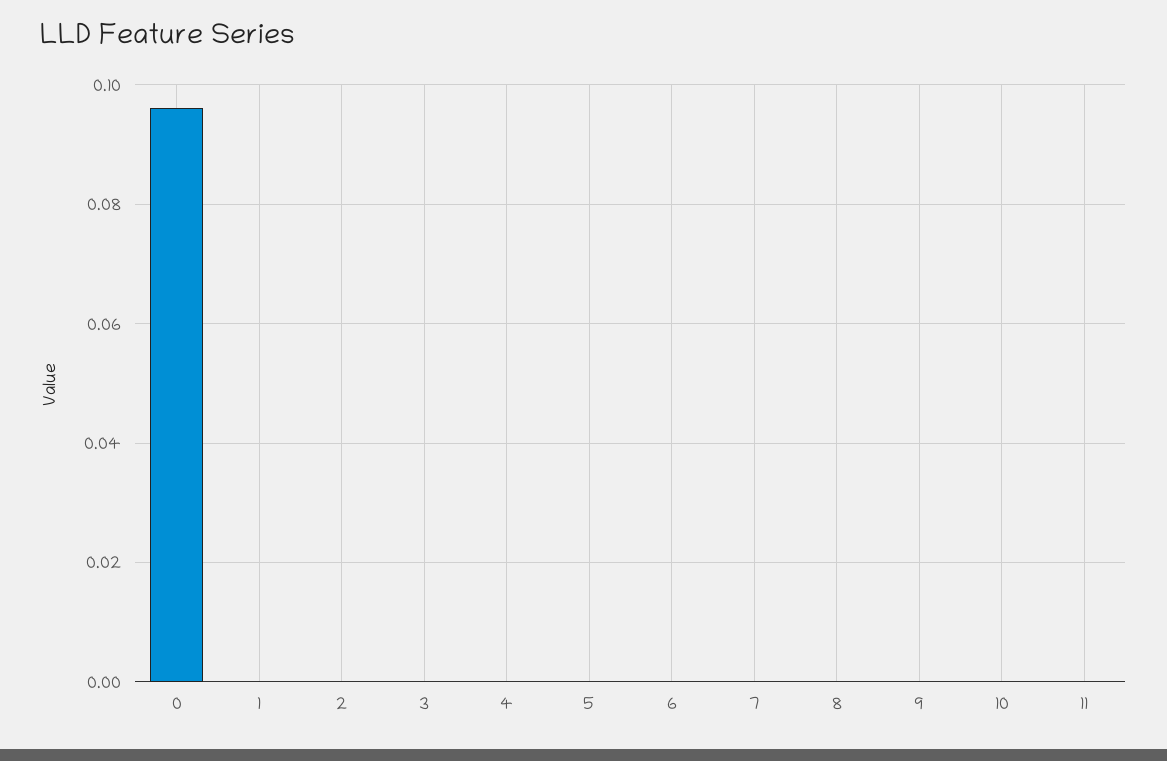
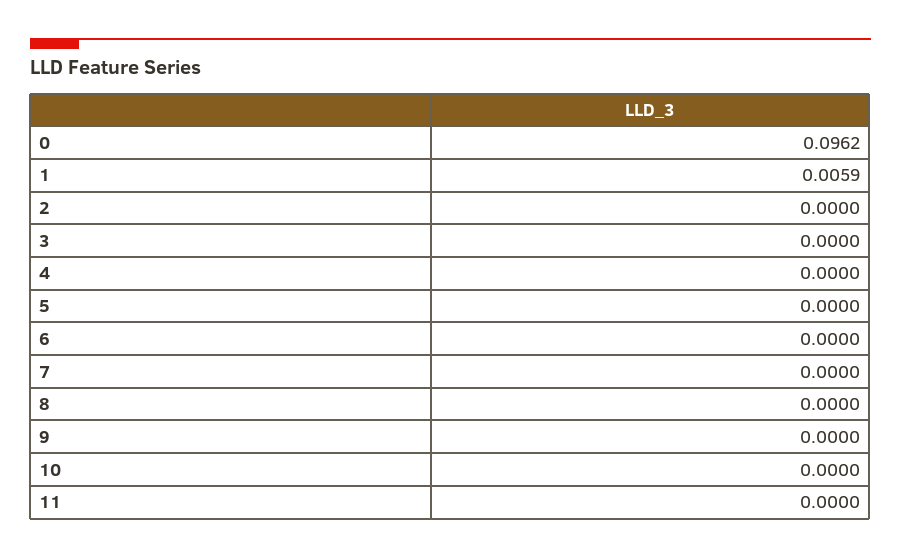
1: 0 -> 0.0059

